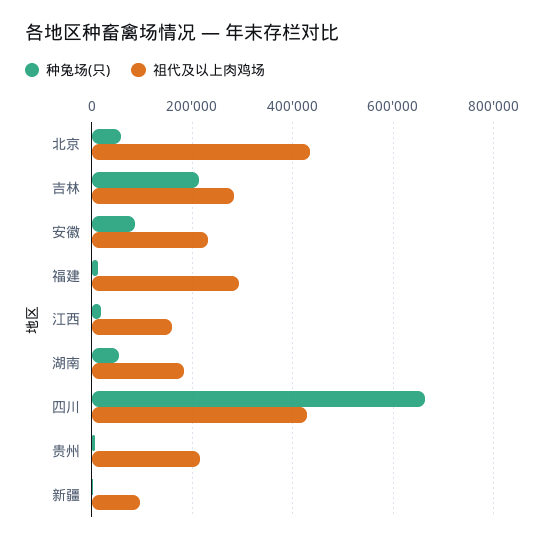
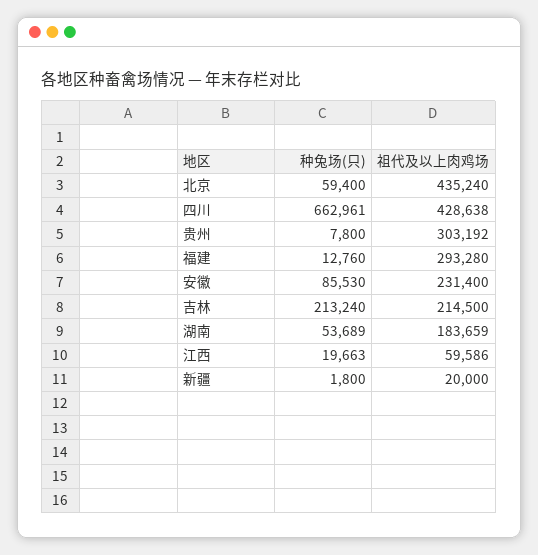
祖代及以上肉鸡场, 吉林: 280000 -> 214500
祖代及以上肉鸡场, 江西: 160000 -> 59586
祖代及以上肉鸡场, 贵州: 220000 -> 303192
祖代及以上肉鸡场, 新疆: 100000 -> 20000

